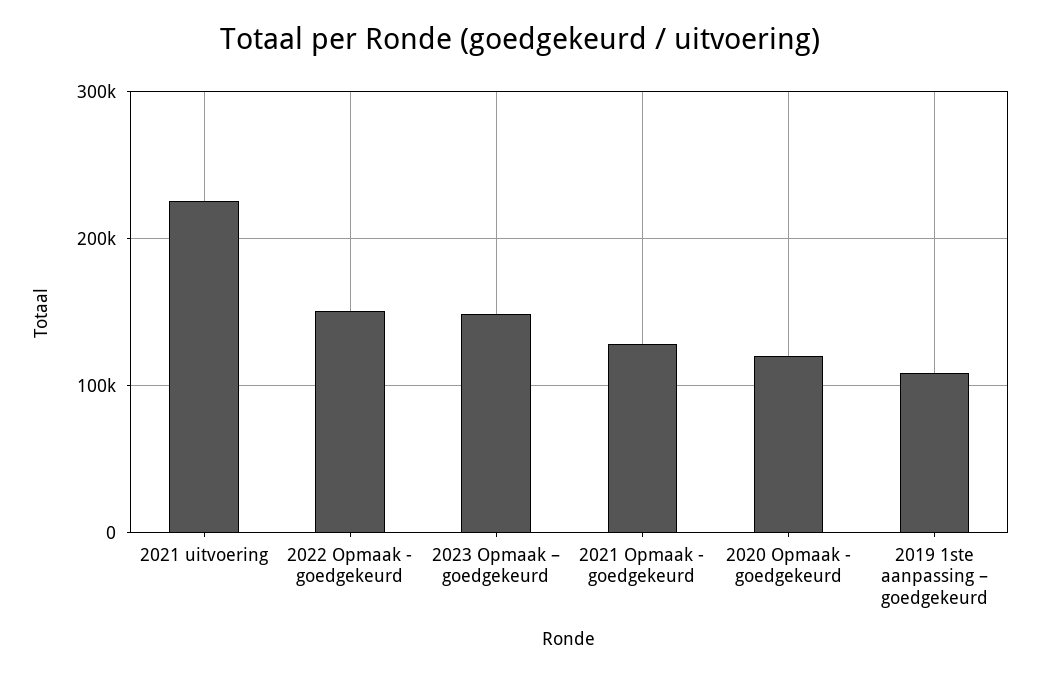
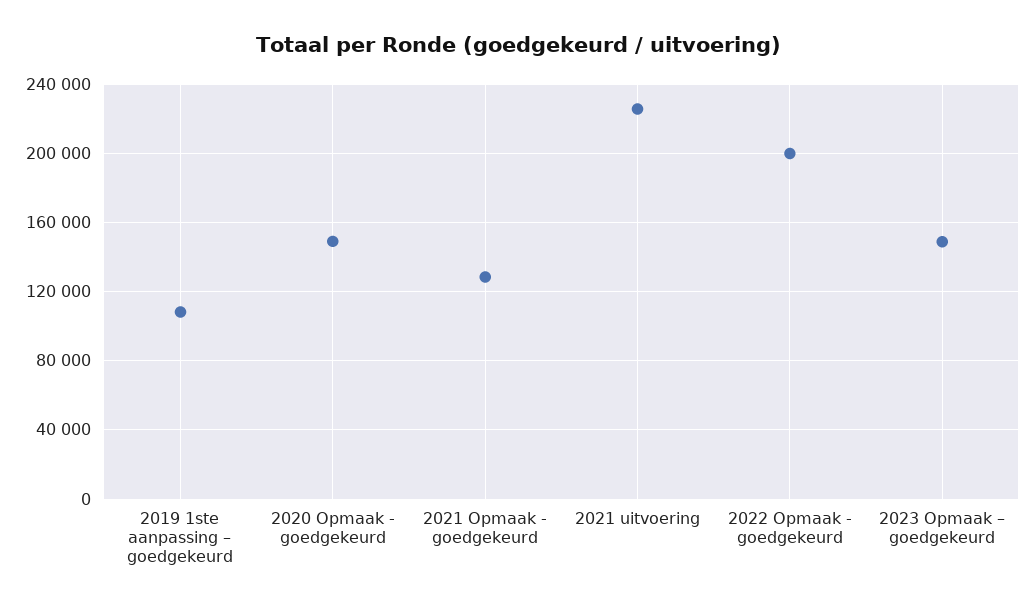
2022 Opmaak - goedgekeurd: 150000 -> 200000
2020 Opmaak - goedgekeurd: 120000 -> 150000

